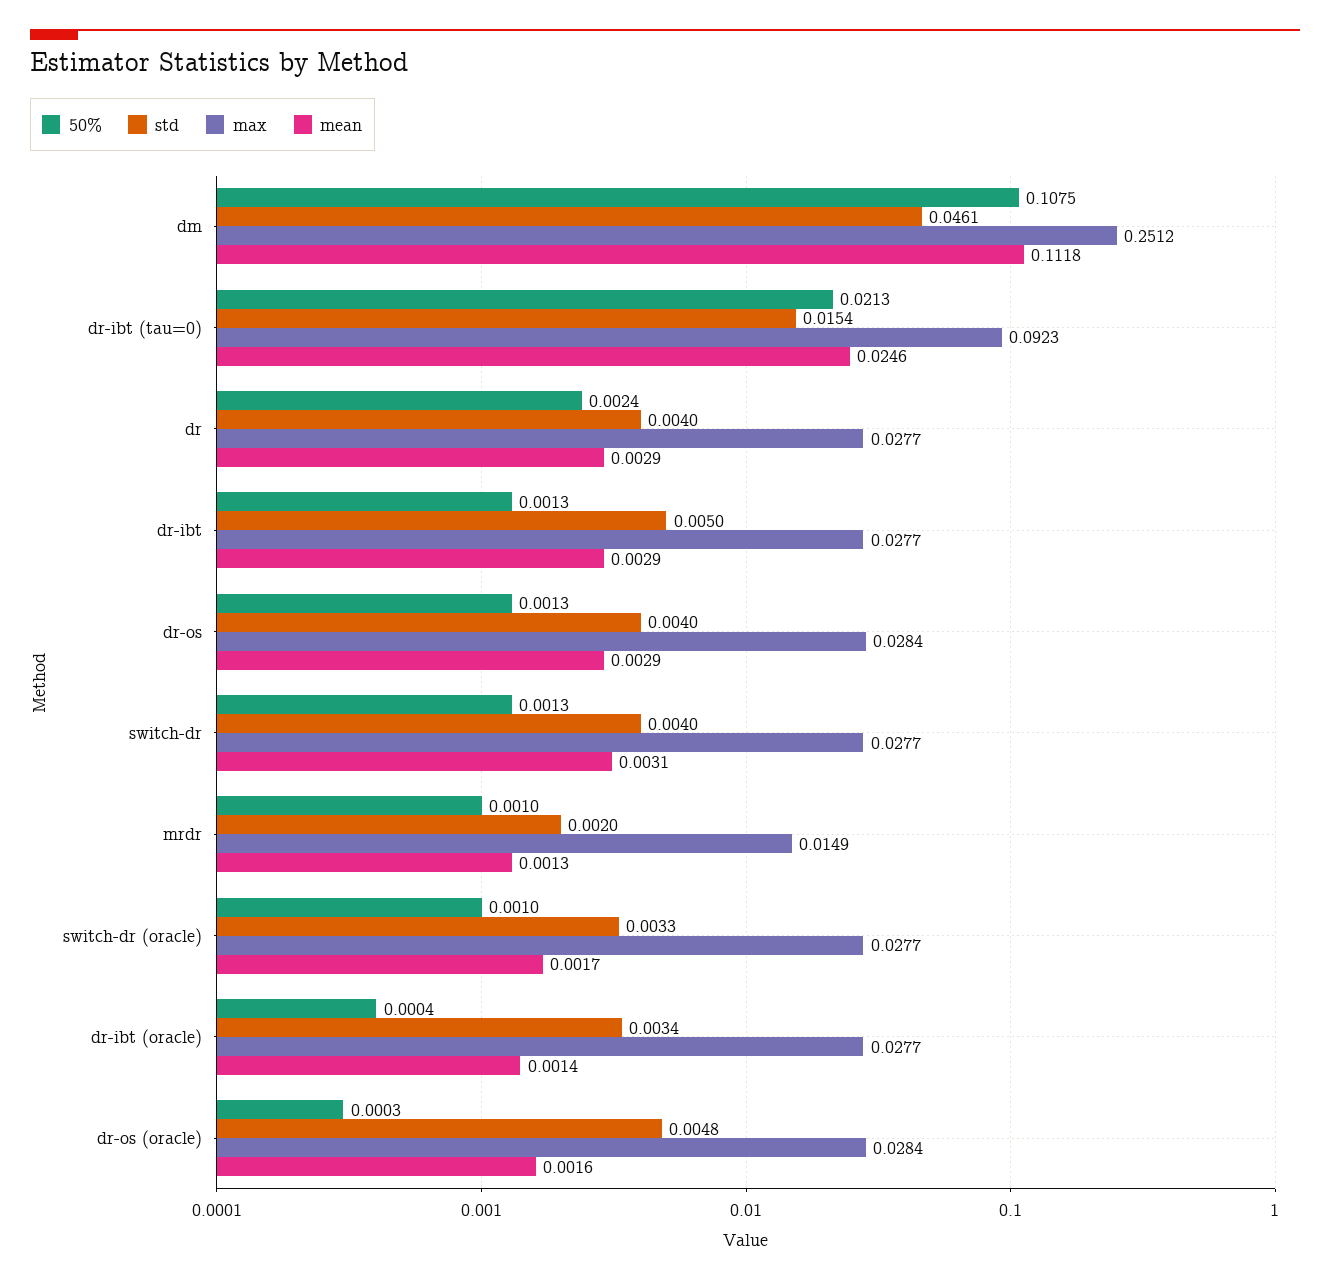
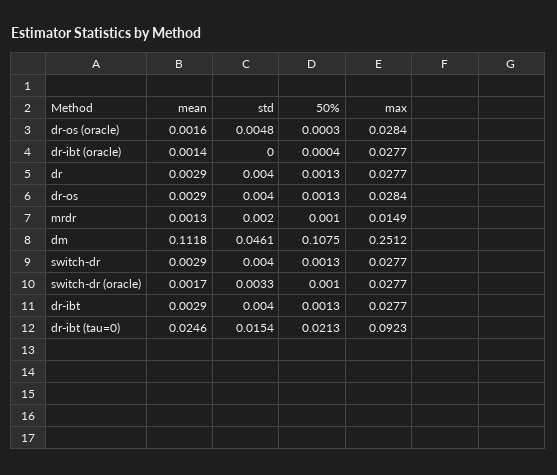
50%, dr: 0.0024 -> 0.0013
std, dr-ibt: 0.005 -> 0.004
mean, switch-dr: 0.0031 -> 0.0029
std, dr-ibt (oracle): 0.0034 -> 0

